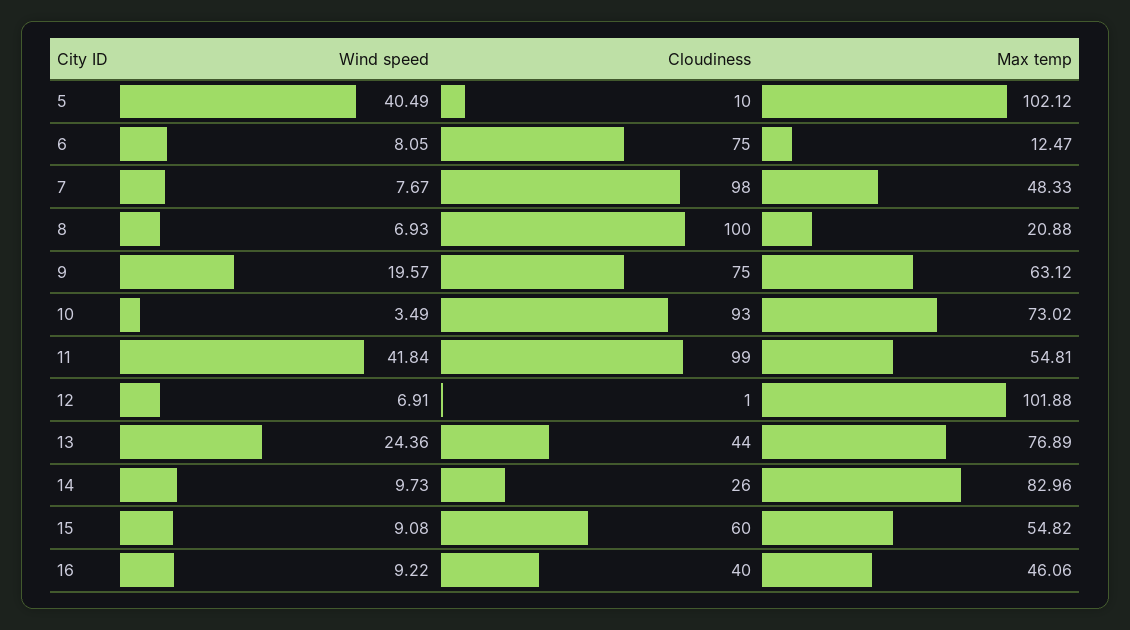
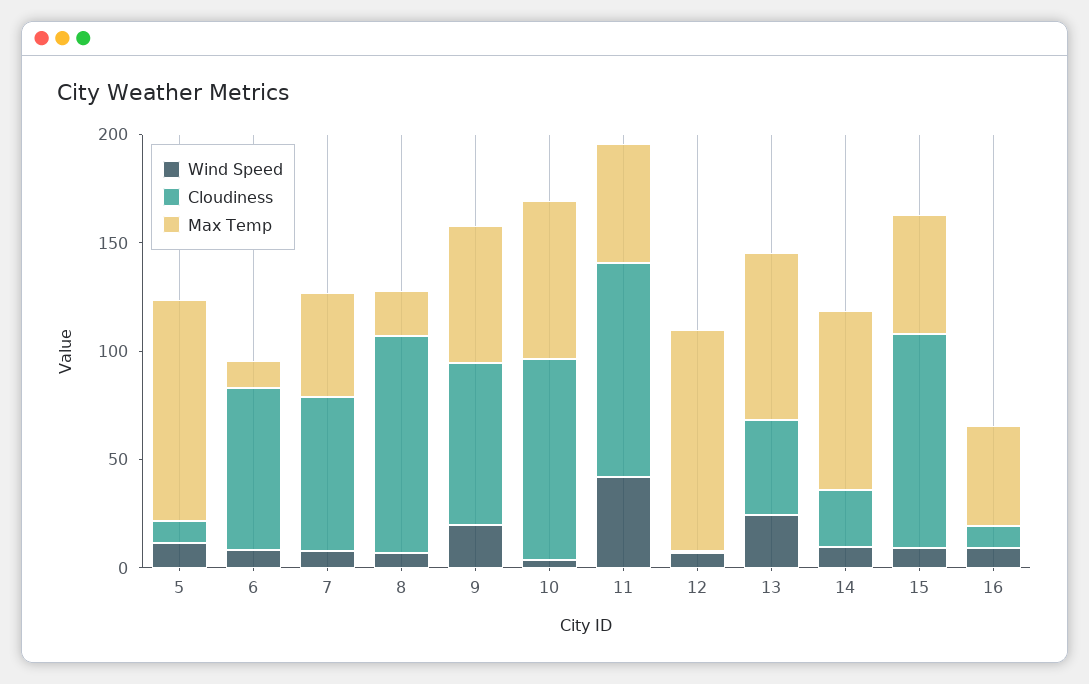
Wind speed, 5: 40.49 -> 10
Cloudiness, 7: 98 -> 70
Cloudiness, 15: 60 -> 100
Cloudiness, 16: 40 -> 10

